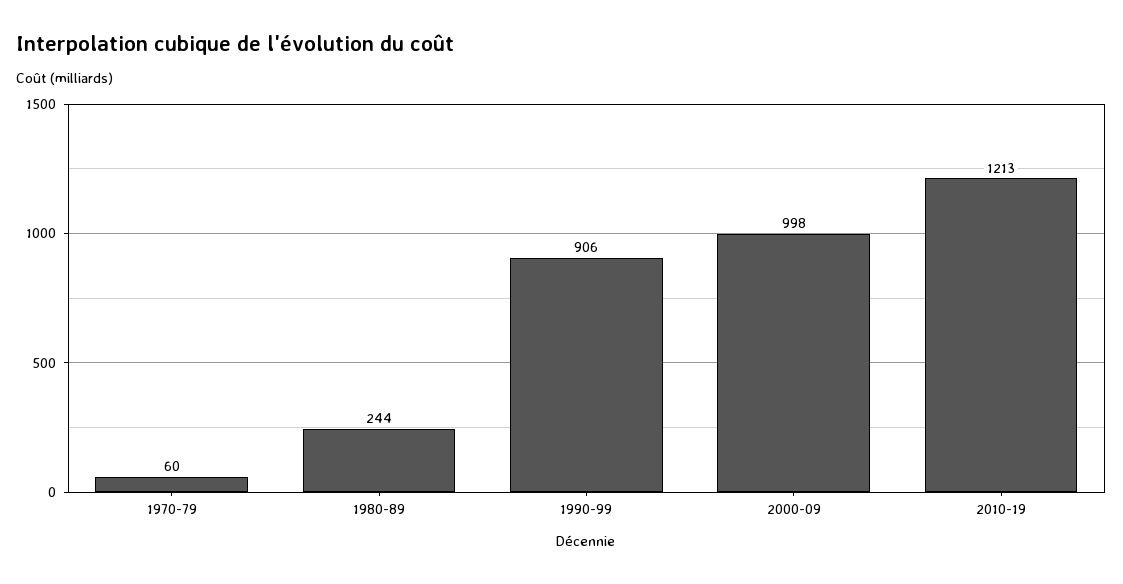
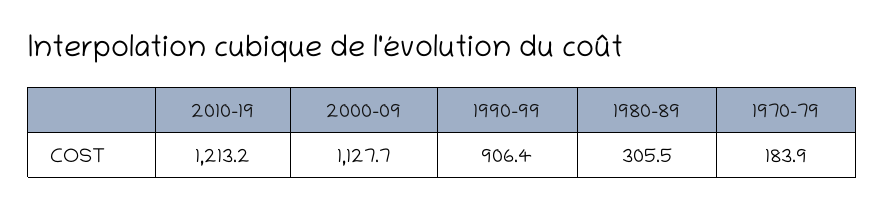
1970-79: 60 -> 183.9
1980-89: 244 -> 305.5
2000-09: 998 -> 1127.7

